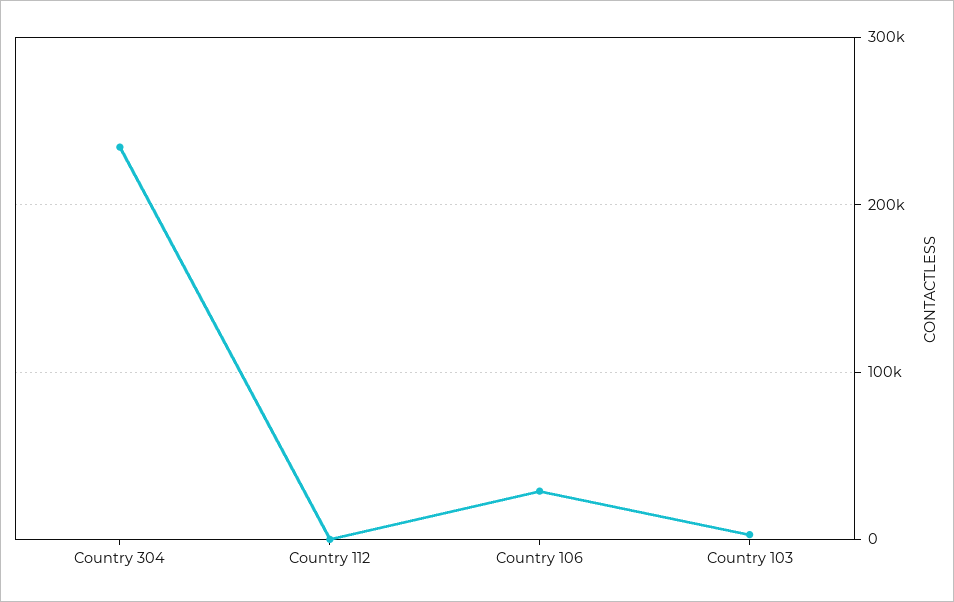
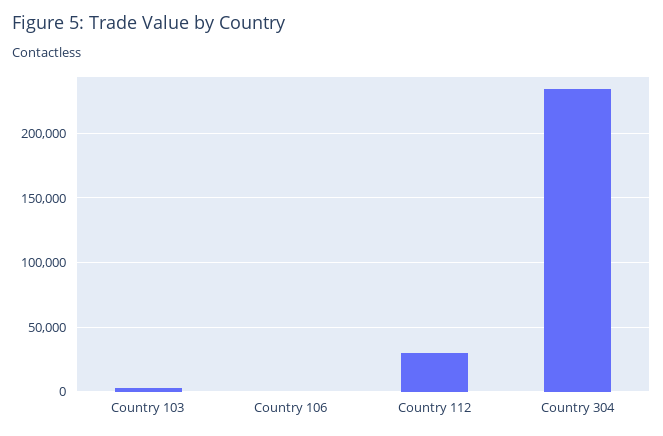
Country 112: 0 -> 30000
Country 106: 30000 -> 0

